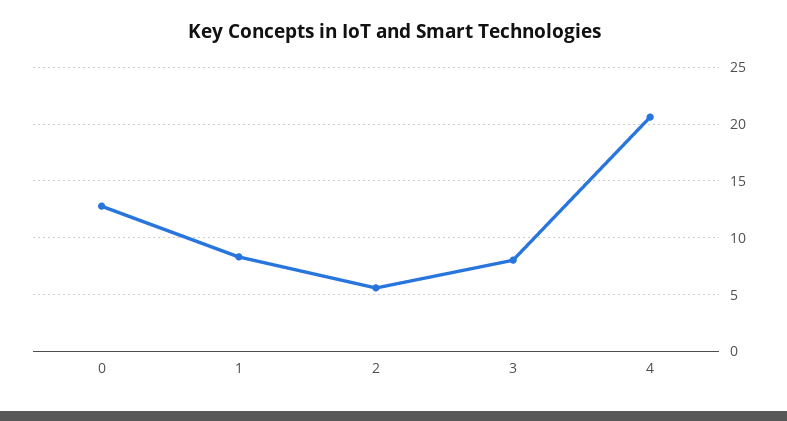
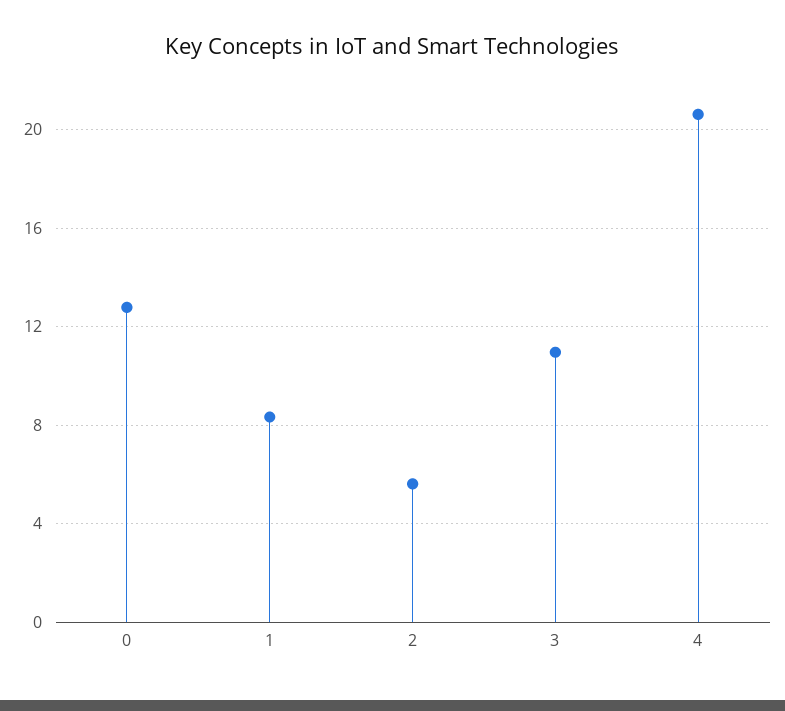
3: 8 -> 11

